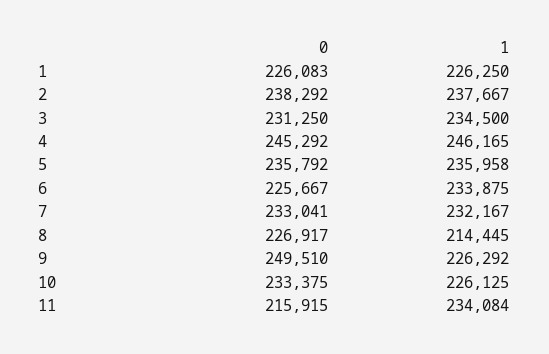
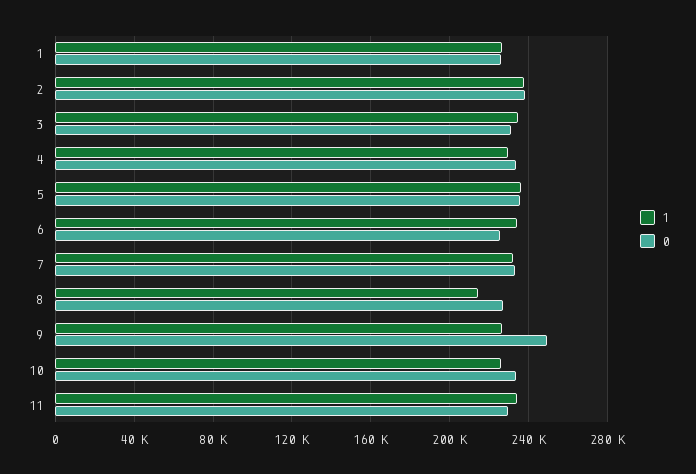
0, 4: 245292 -> 235000
1, 4: 246165 -> 230000
0, 11: 215915 -> 230000

